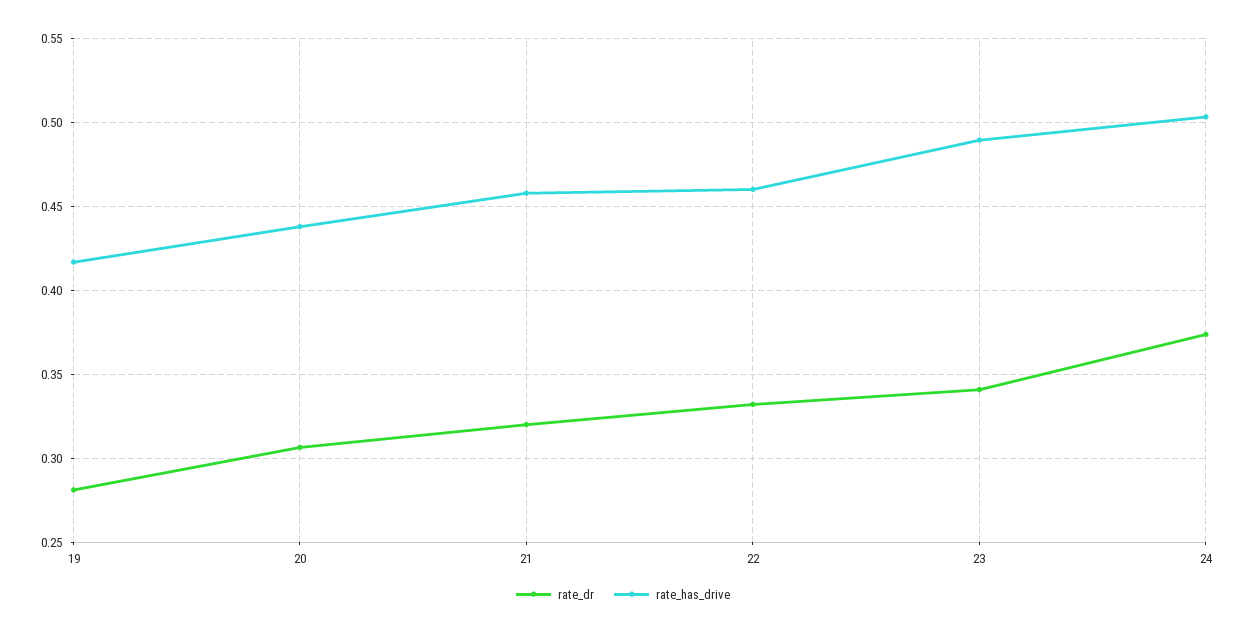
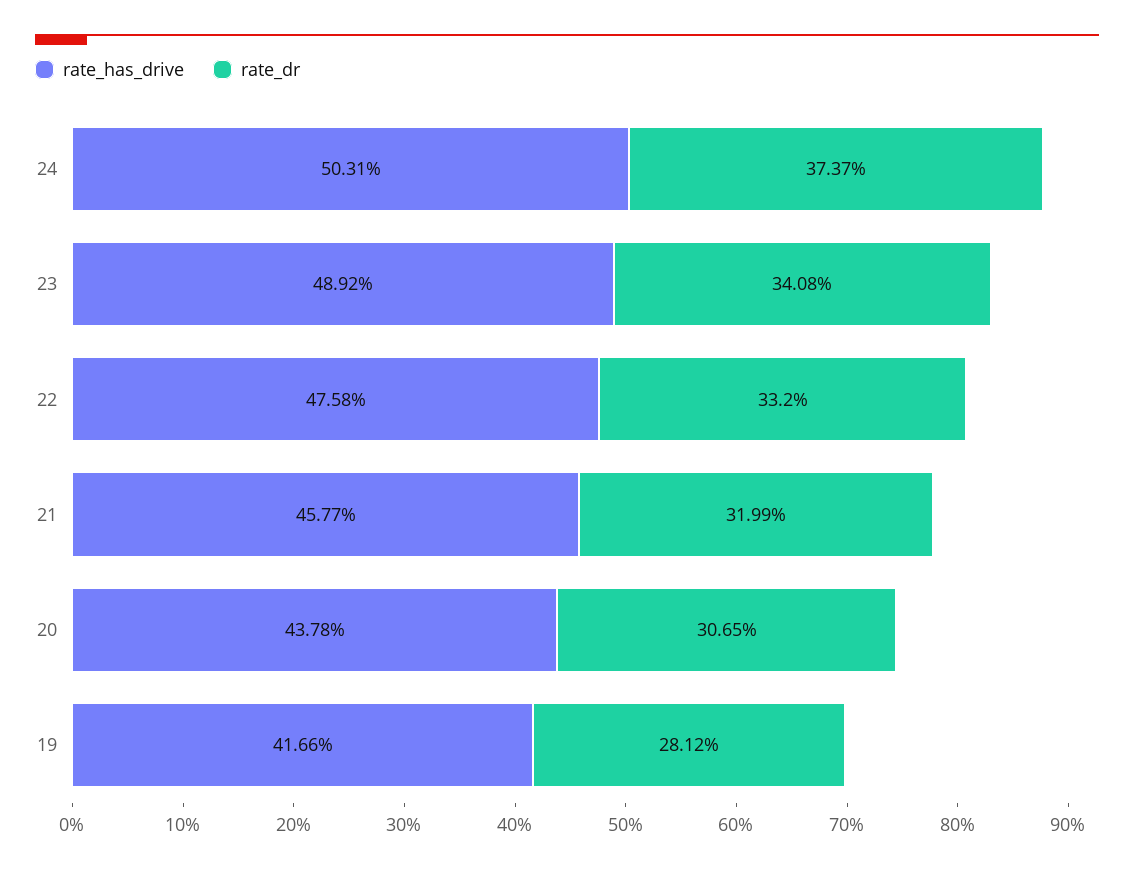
rate_has_drive, 22: 0.46 -> 0.4758

